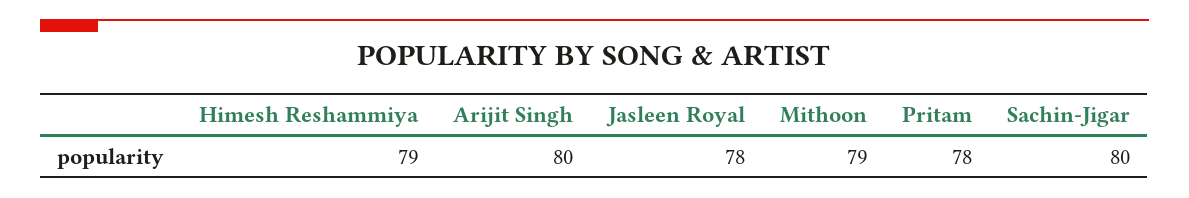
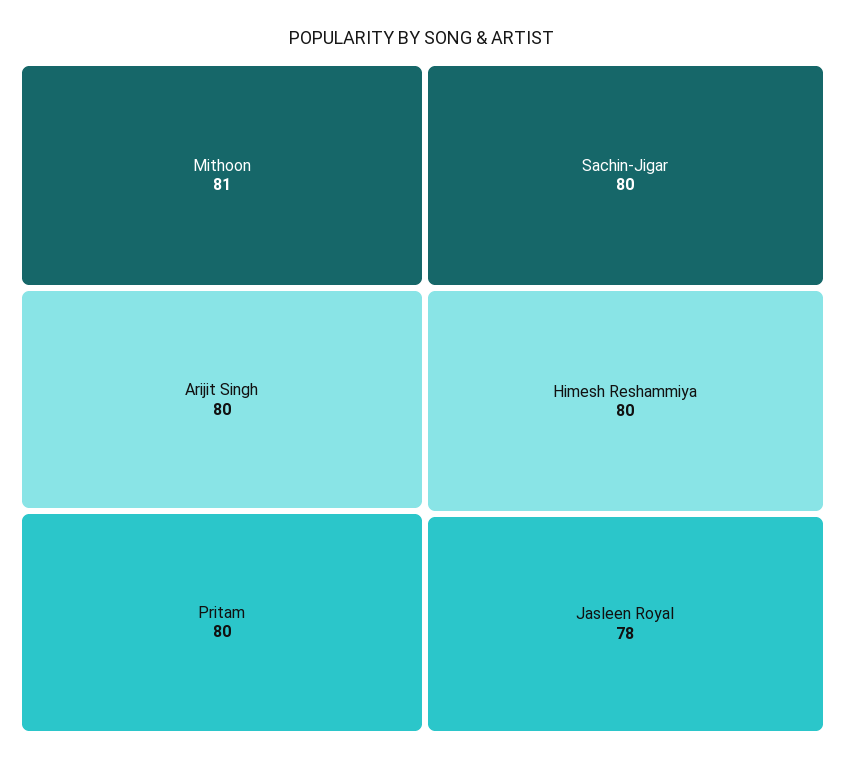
Himesh Reshammiya: 79 -> 80
Mithoon: 79 -> 81
Pritam: 78 -> 80

